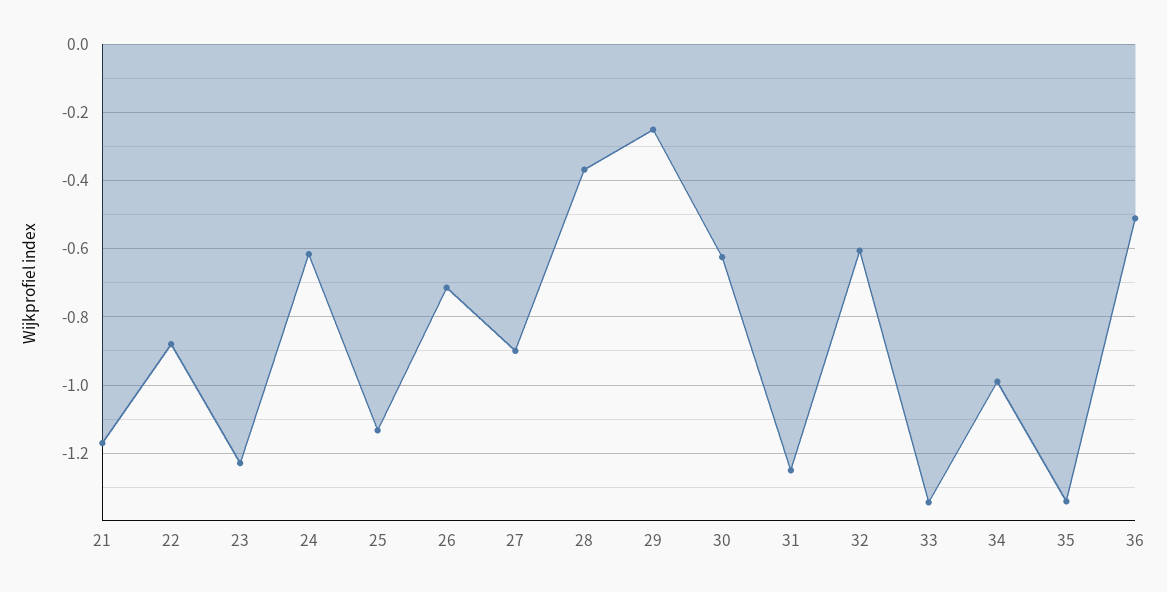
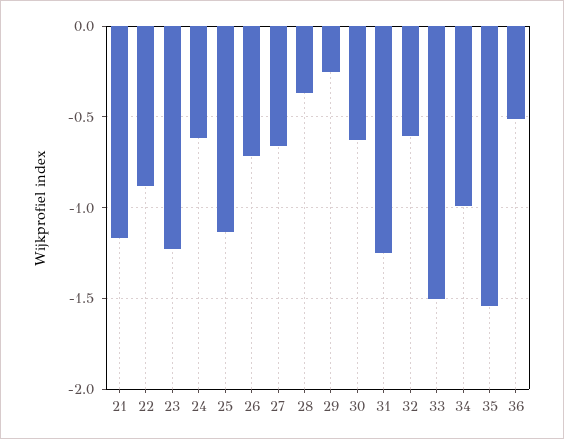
27: -0.9 -> -0.65
33: -1.34 -> -1.5
35: -1.34 -> -1.55

